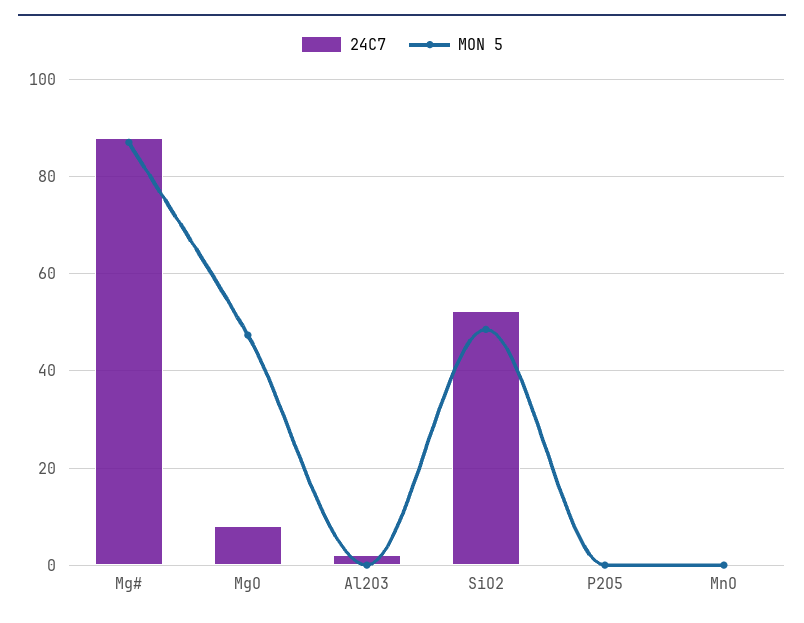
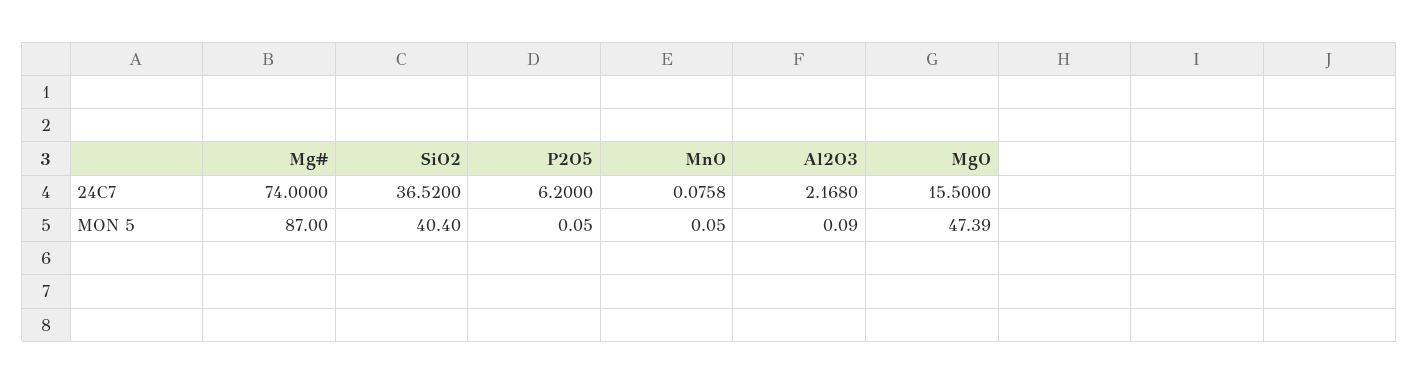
24C7, Mg#: 88 -> 74
24C7, MgO: 8 -> 15.5
24C7, SiO2: 52 -> 36.52
MON 5, SiO2: 48 -> 40.4
24C7, P2O5: 0 -> 6.2

